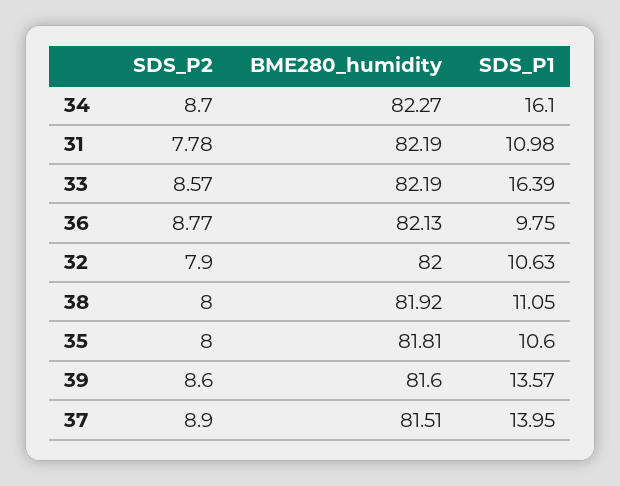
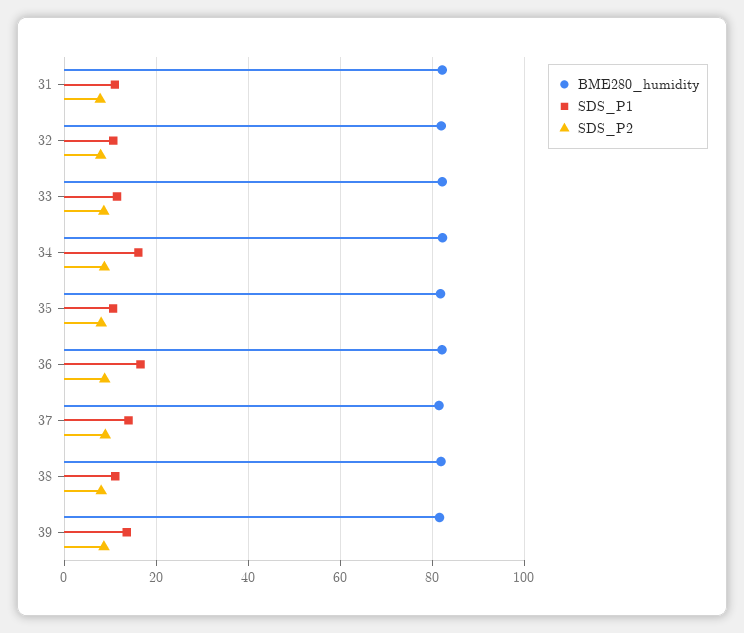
SDS_P1, 33: 16.39 -> 12
SDS_P1, 36: 9.75 -> 16

